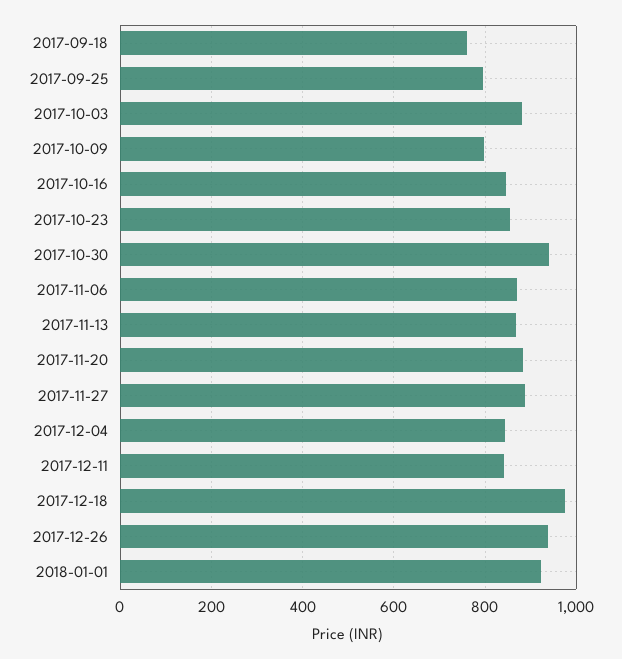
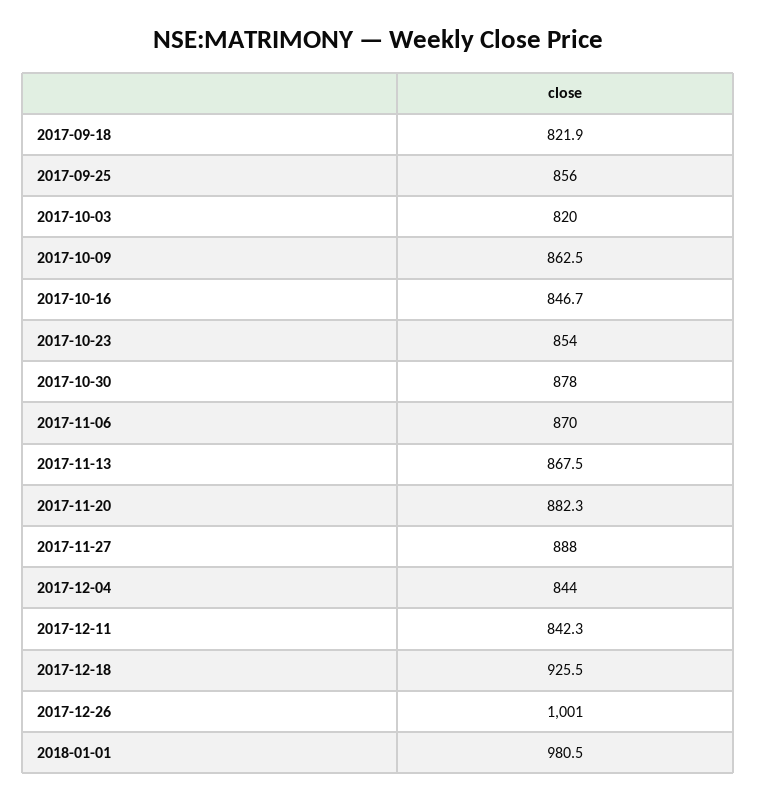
2017-09-18: 760 -> 821.9
2017-09-25: 800 -> 856
2017-10-03: 880 -> 820
2017-10-09: 800 -> 862.5
2017-10-30: 940 -> 878
2017-12-18: 980 -> 925.5
2017-12-26: 940 -> 1001
2018-01-01: 920 -> 980.5

